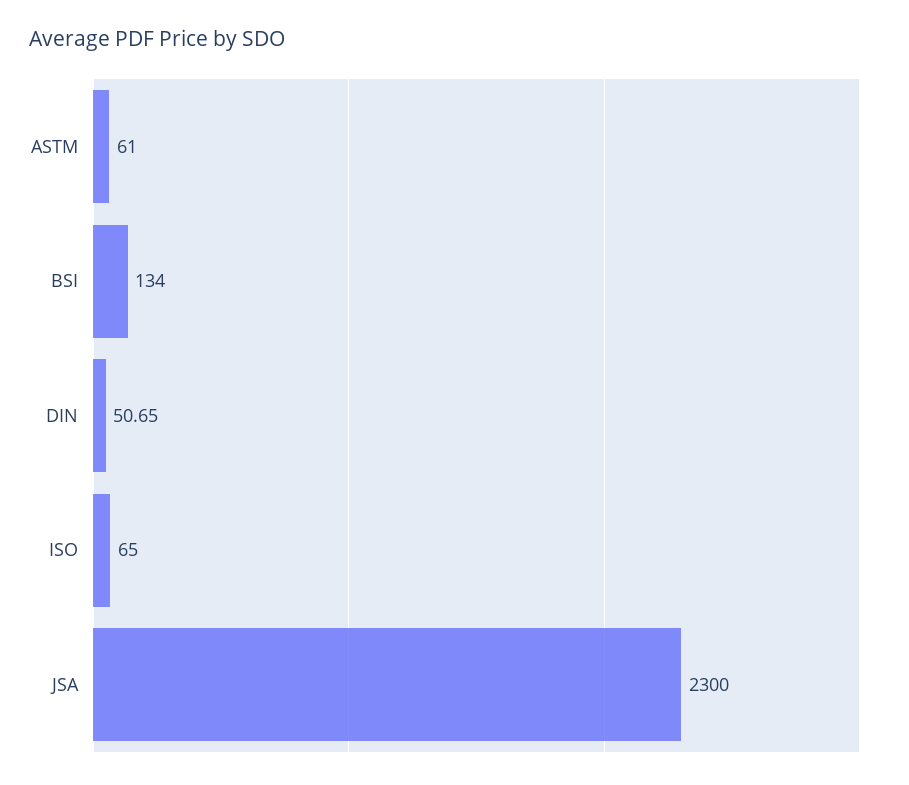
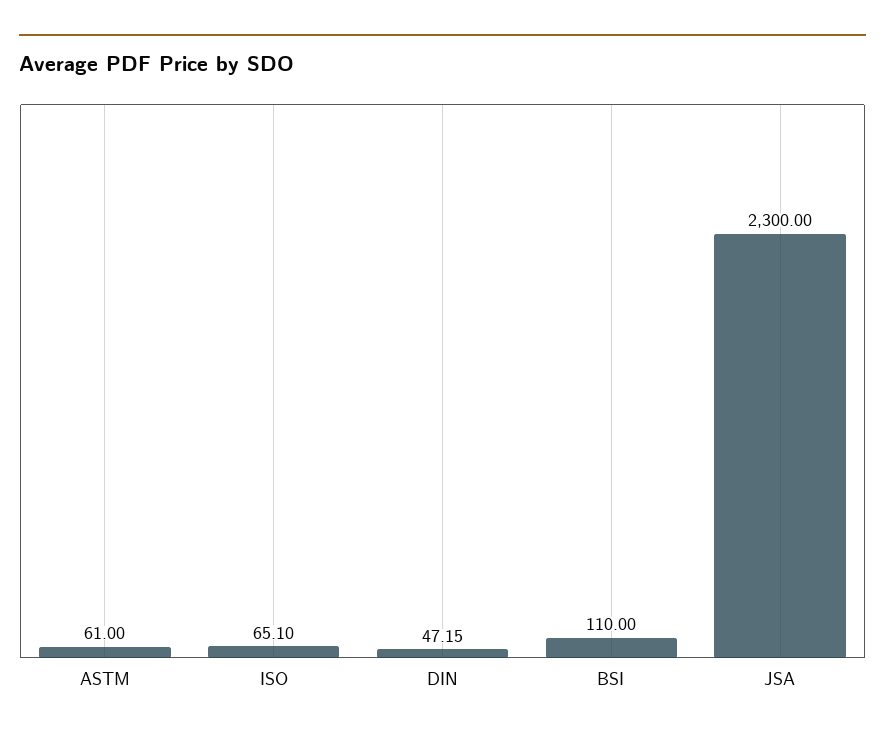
BSI: 134 -> 110
DIN: 50.65 -> 47.15
ISO: 65 -> 65.1

